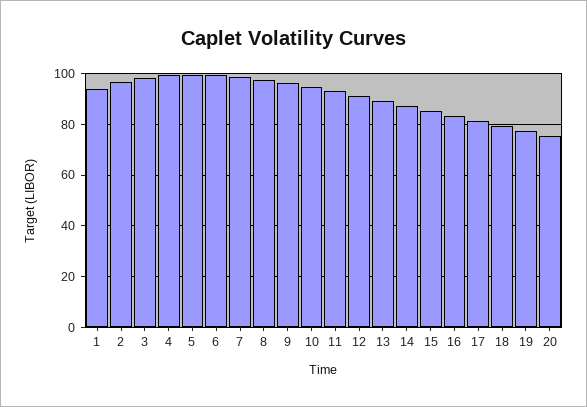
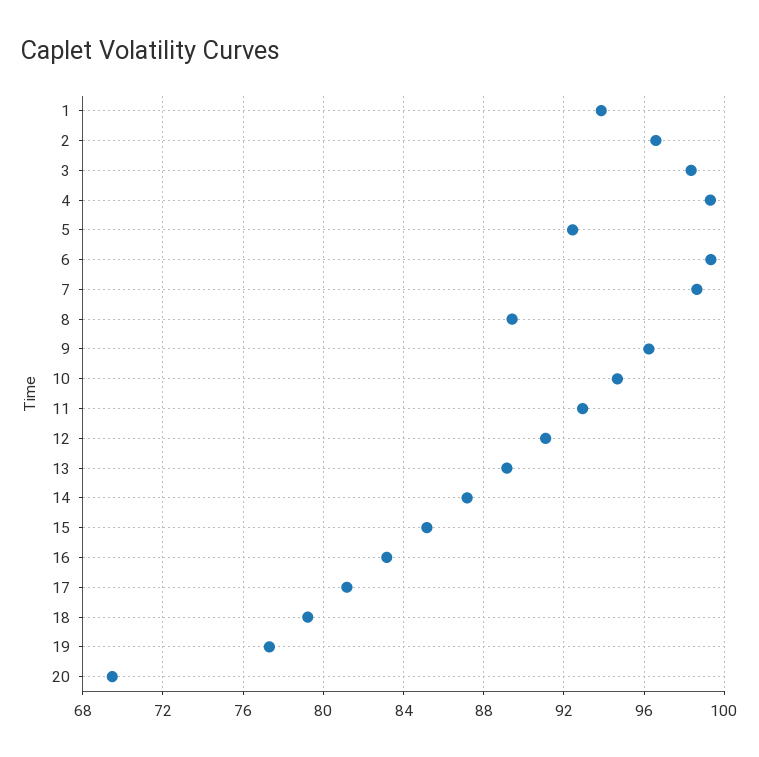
5: 100 -> 92.5
8: 97.5 -> 89.5
20: 75 -> 69.5

